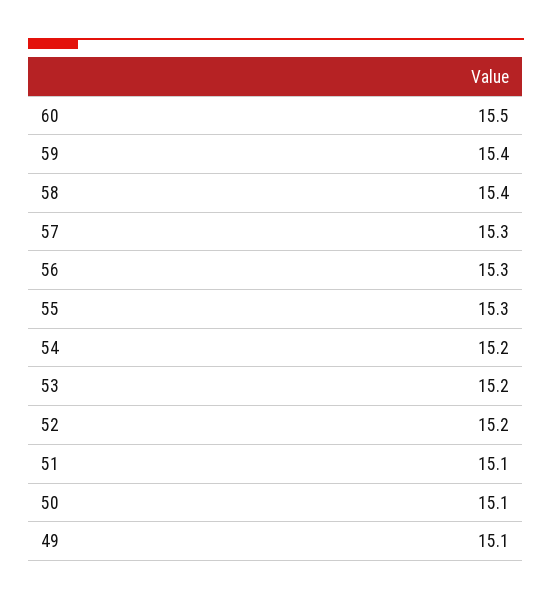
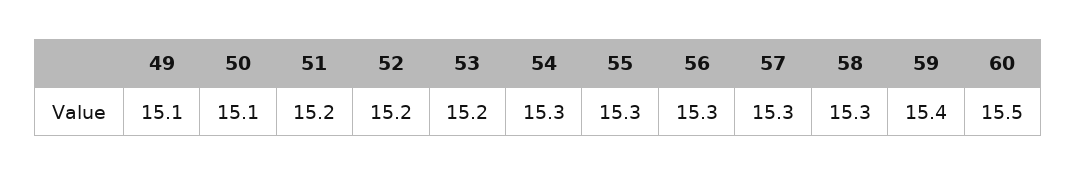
58: 15.4 -> 15.3
54: 15.2 -> 15.3
51: 15.1 -> 15.2

